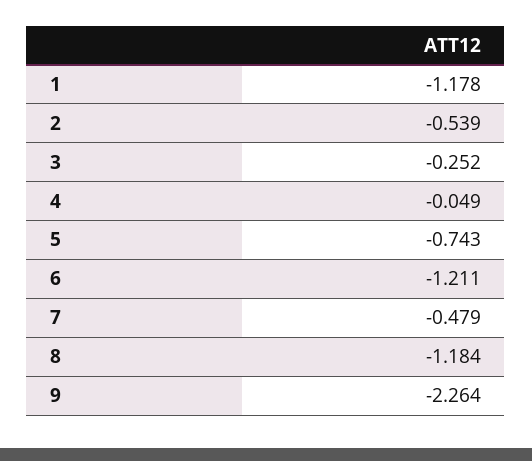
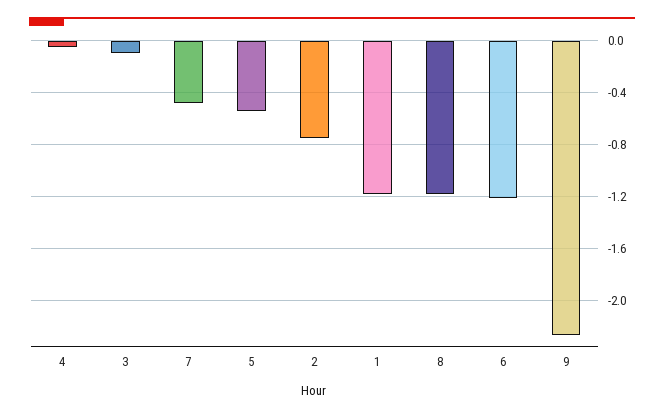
2: -0.539 -> -0.75
3: -0.252 -> -0.1
5: -0.743 -> -0.55

